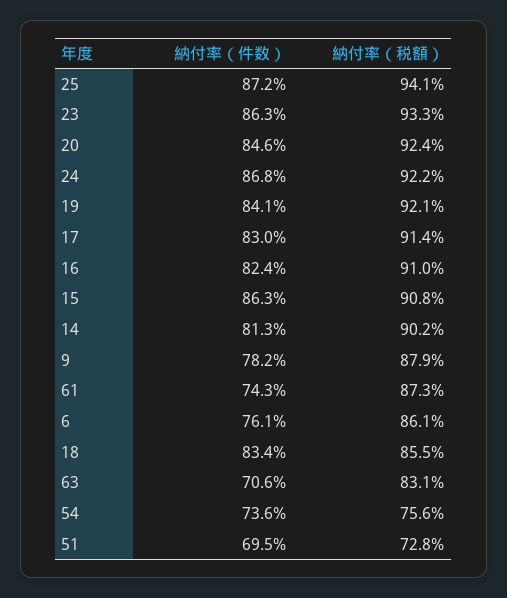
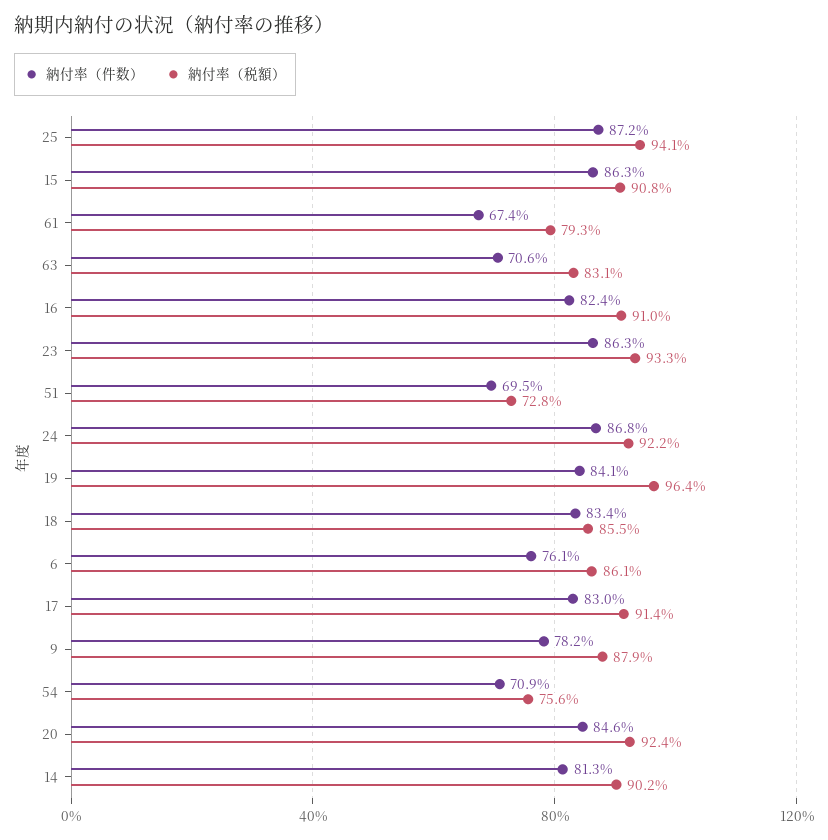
納付率（税額）, 19: 92.1 -> 96.4
納付率（件数）, 61: 74.3 -> 67.4
納付率（税額）, 61: 87.3 -> 79.3
納付率（件数）, 54: 73.6 -> 70.9

